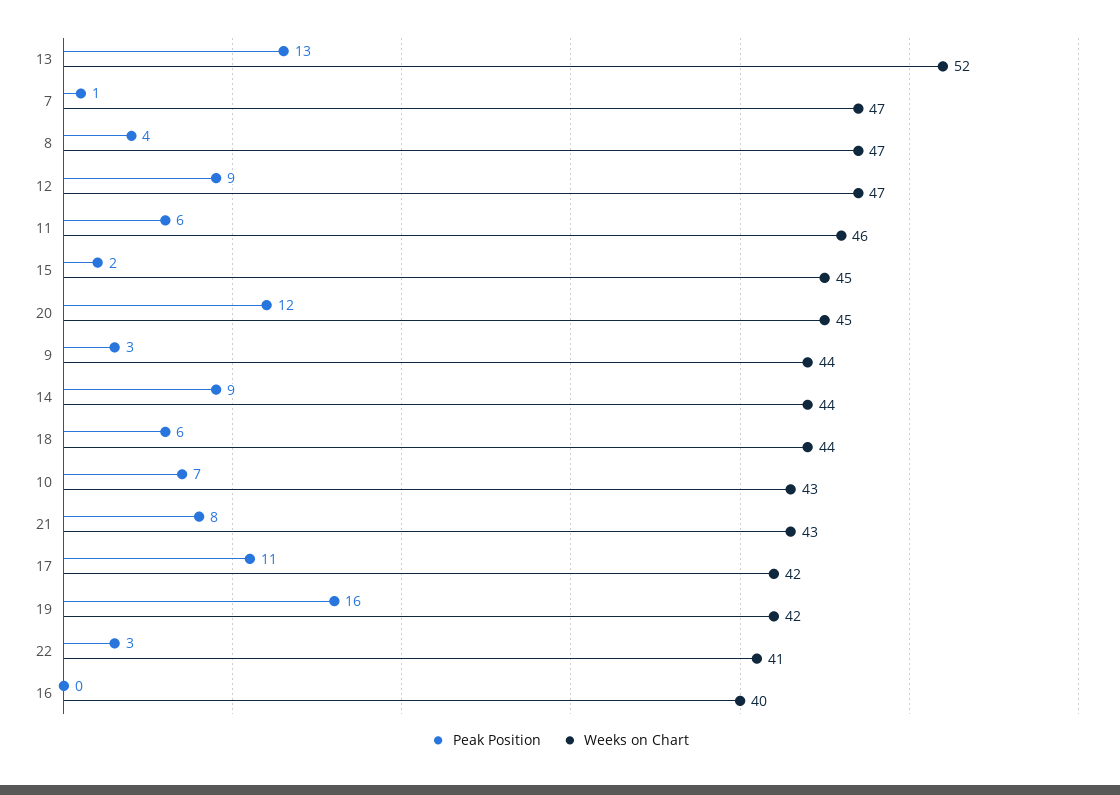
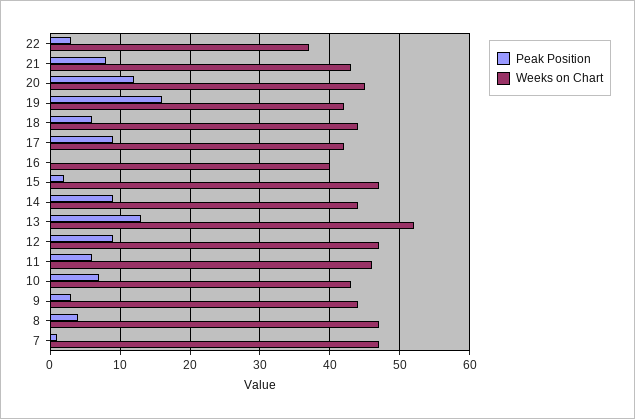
Weeks on Chart, 15: 45 -> 47
Peak Position, 17: 11 -> 9
Weeks on Chart, 22: 41 -> 37

